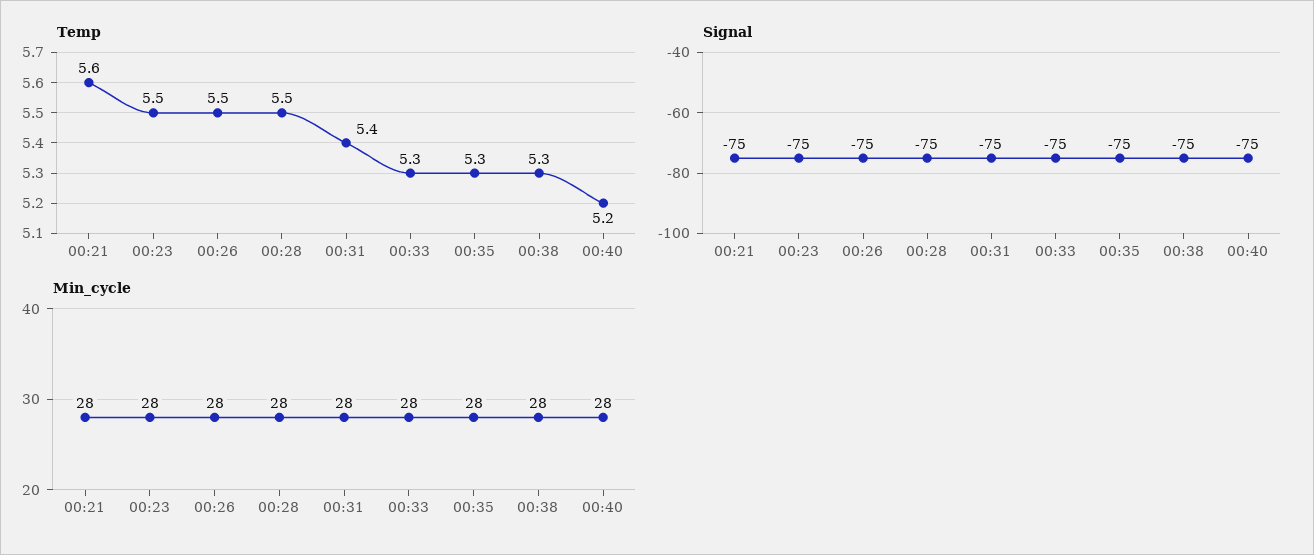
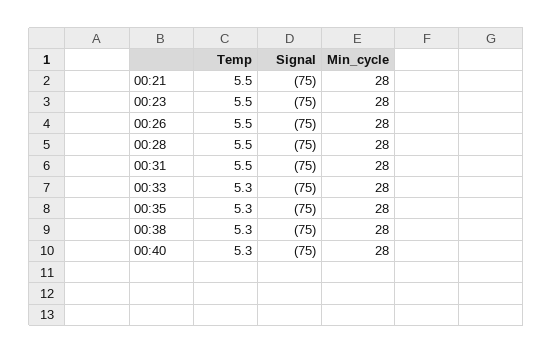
Temp, 00:21: 5.6 -> 5.5
Temp, 00:31: 5.4 -> 5.5
Temp, 00:40: 5.2 -> 5.3

